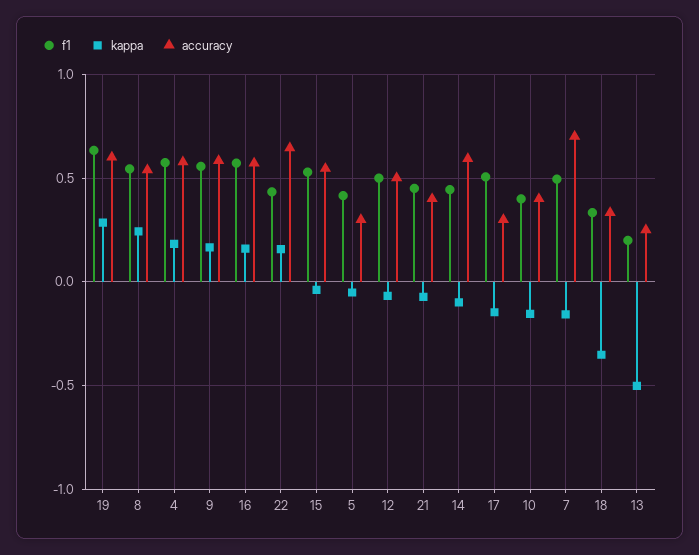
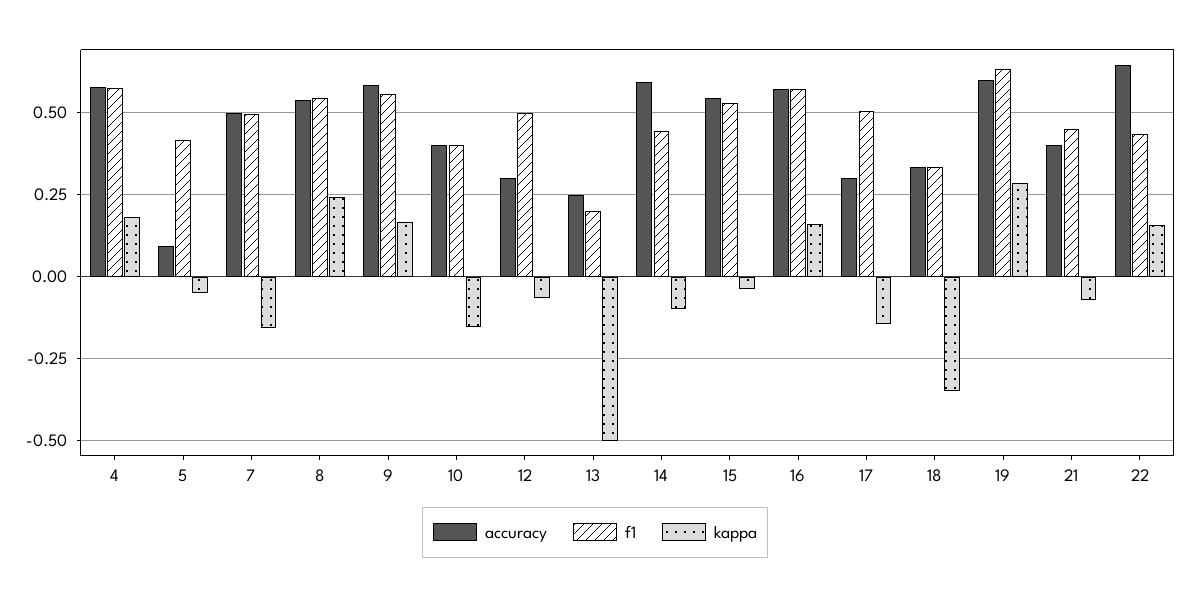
accuracy, 5: 0.3 -> 0.1
accuracy, 12: 0.5 -> 0.3
accuracy, 7: 0.7 -> 0.5

